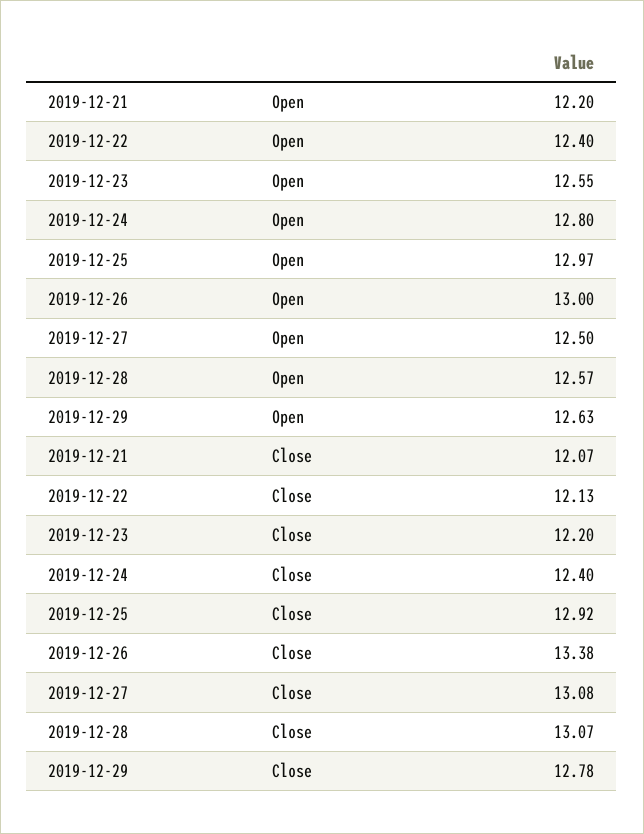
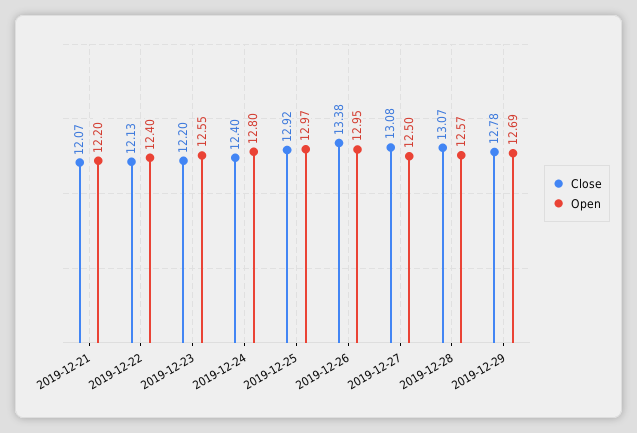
Open, 2019-12-26: 13 -> 12.95
Open, 2019-12-29: 12.63 -> 12.69

